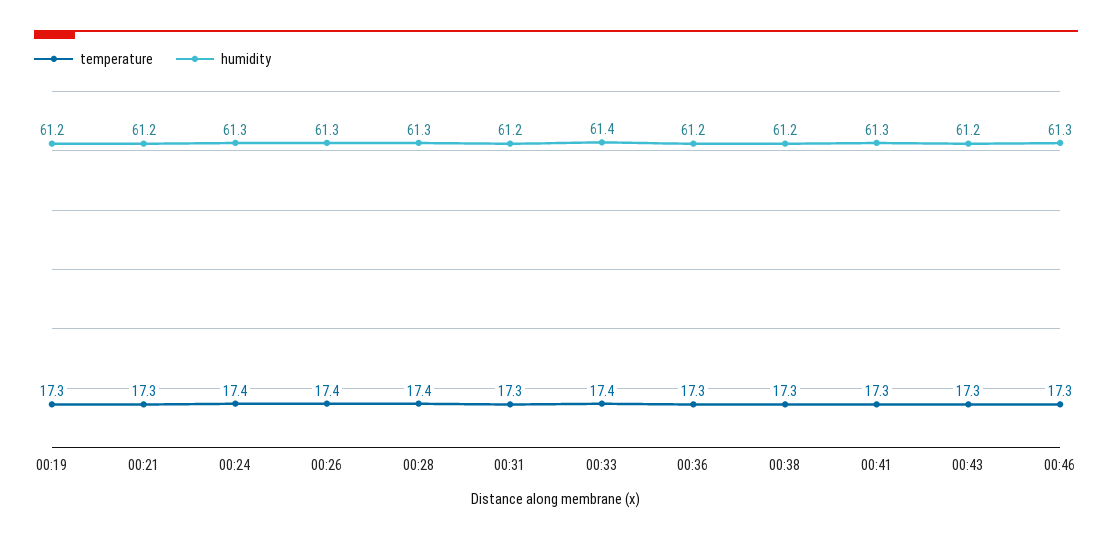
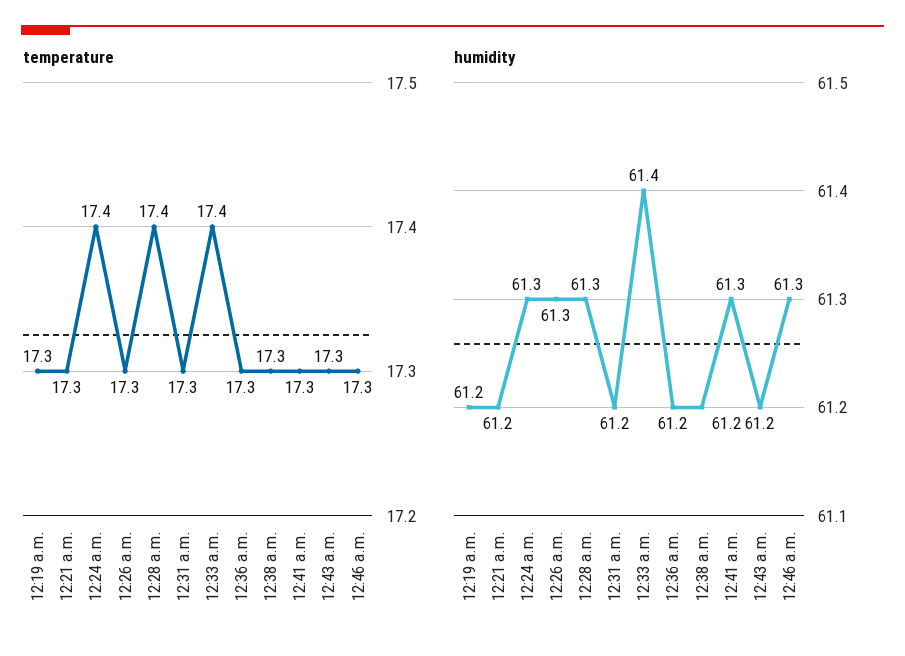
temperature, 00:26: 17.4 -> 17.3

